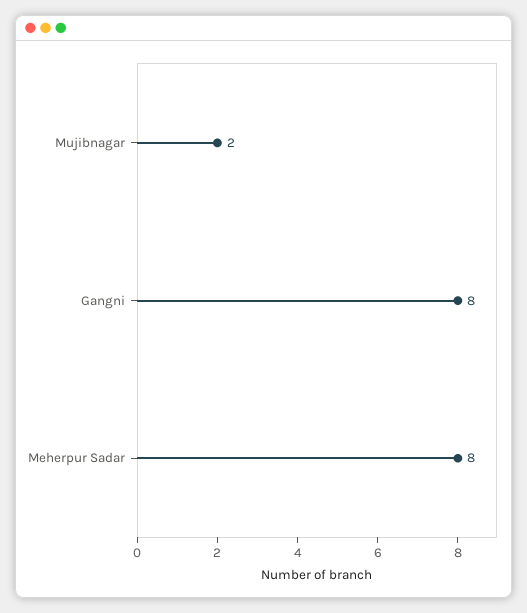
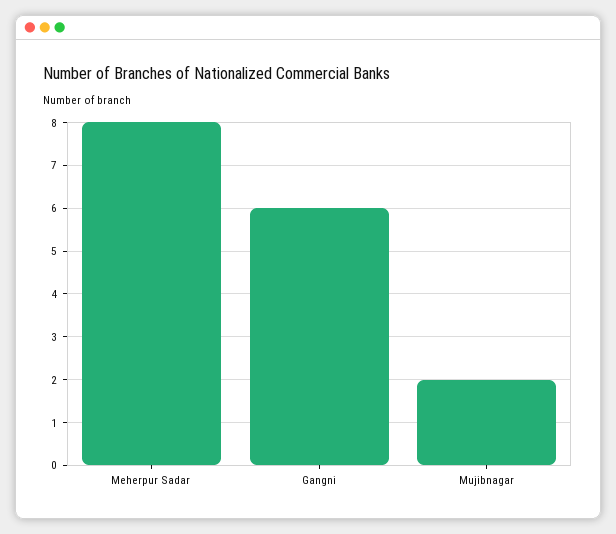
Gangni: 8 -> 6

